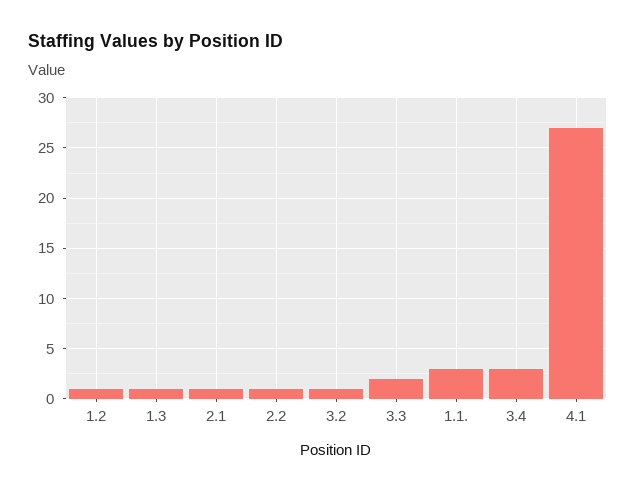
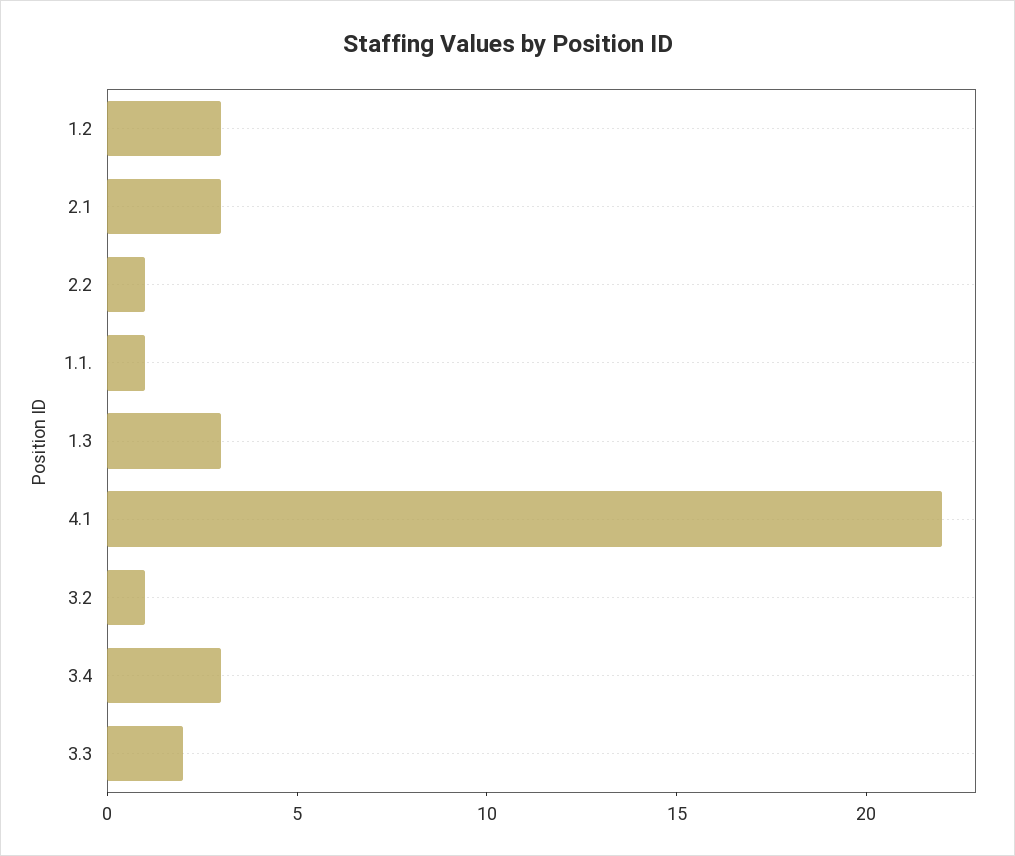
1.2: 1 -> 3
1.3: 1 -> 3
2.1: 1 -> 3
1.1.: 3 -> 1
4.1: 27 -> 22

